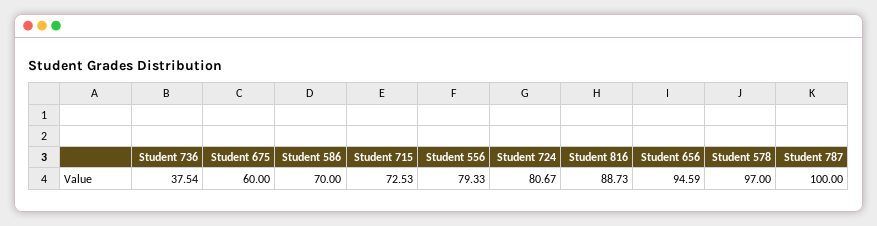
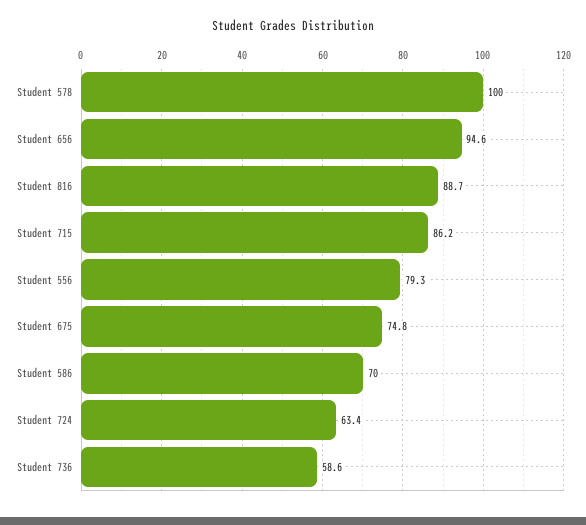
Student 736: 37.54 -> 58.6
Student 675: 60 -> 74.8
Student 715: 72.53 -> 86.2
Student 724: 80.67 -> 63.4
Student 578: 97 -> 100
Student 787: 100 -> none

